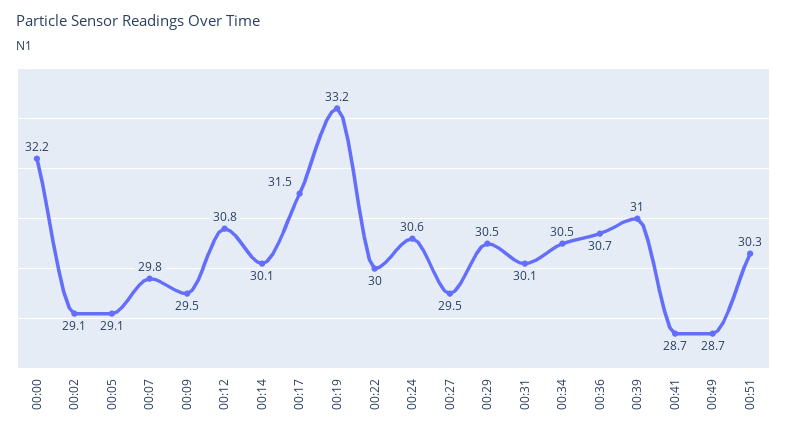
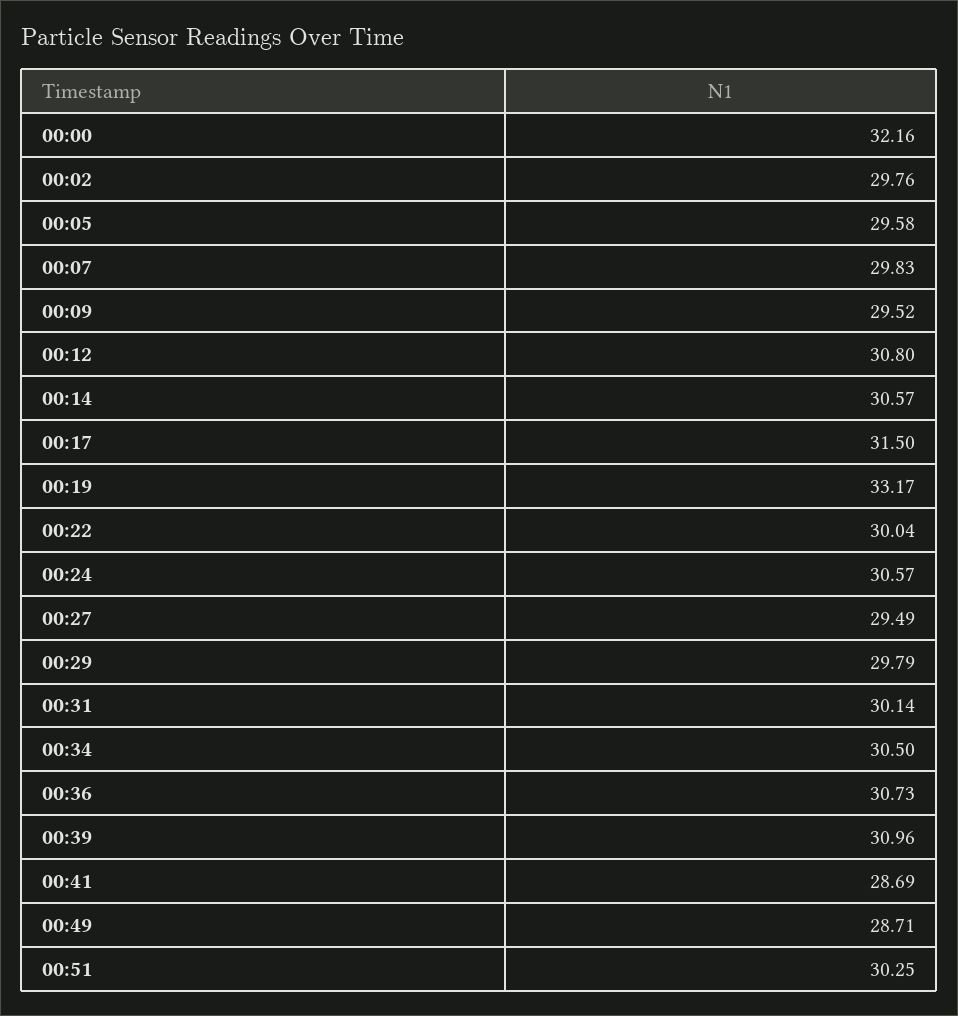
00:02: 29.1 -> 29.76
00:05: 29.1 -> 29.58
00:14: 30.1 -> 30.57
00:29: 30.5 -> 29.79

